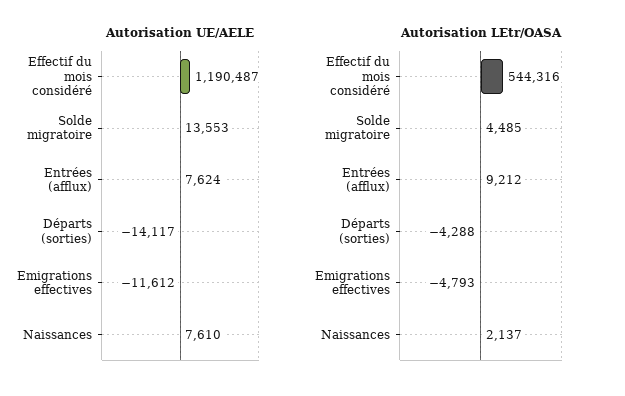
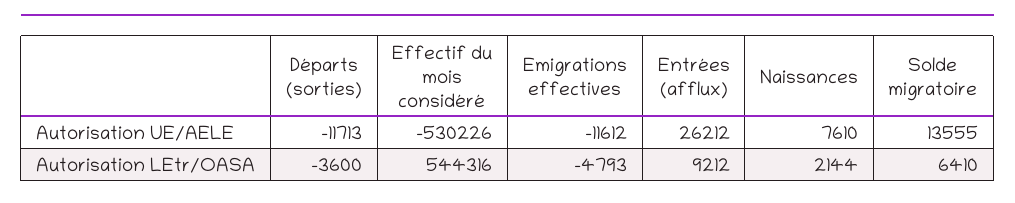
Autorisation UE/AELE, Effectif du mois considéré: 1190487 -> -530226
Autorisation UE/AELE, Solde migratoire: 13553 -> 13555
Autorisation UE/AELE, Entrées (afflux): 7624 -> 26212
Autorisation UE/AELE, Départs (sorties): -14117 -> -11713
Autorisation LEtr/OASA, Solde migratoire: 4485 -> 6410
Autorisation LEtr/OASA, Départs (sorties): -4288 -> -3600
Autorisation LEtr/OASA, Naissances: 2137 -> 2144

